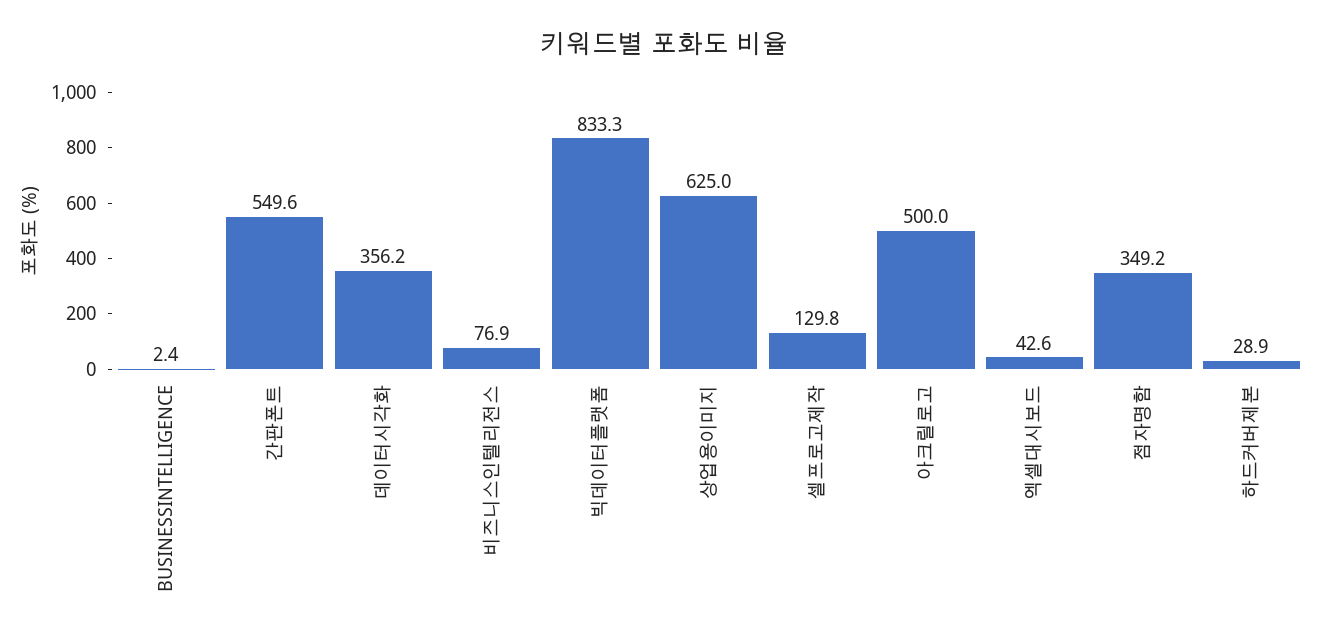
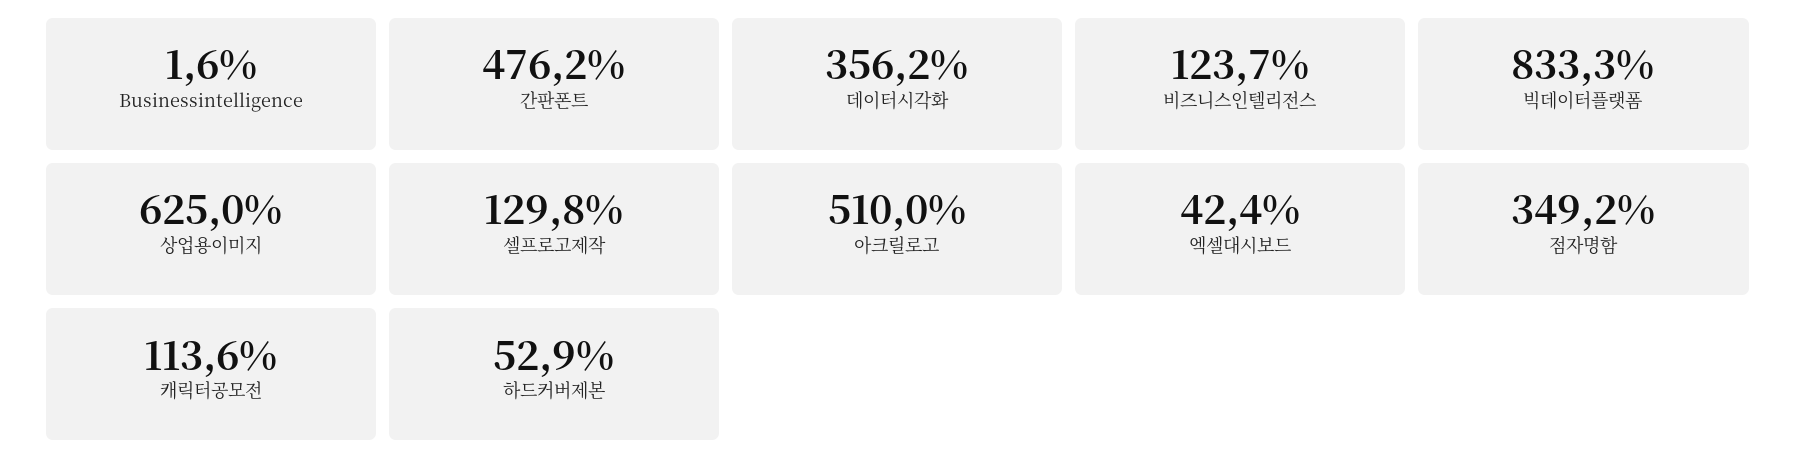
BUSINESSINTELLIGENCE: 2.4 -> 1.6
간판폰트: 549.6 -> 476.2
비즈니스인텔리전스: 76.9 -> 123.7
아크릴로고: 500 -> 510
엑셀대시보드: 42.6 -> 42.4
하드커버제본: 28.9 -> 52.9
캐릭터공모전: none -> 113.6

